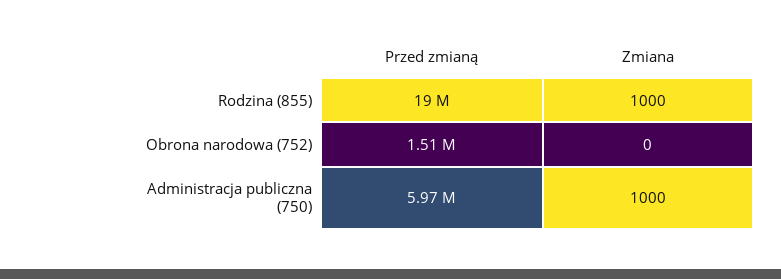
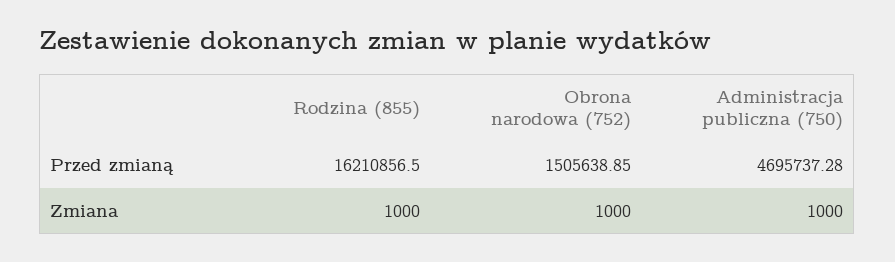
Przed zmianą, Rodzina (855): 19000000 -> 16210856.5
Zmiana, Obrona narodowa (752): 0 -> 1000
Przed zmianą, Administracja publiczna (750): 5970000 -> 4695737.28

